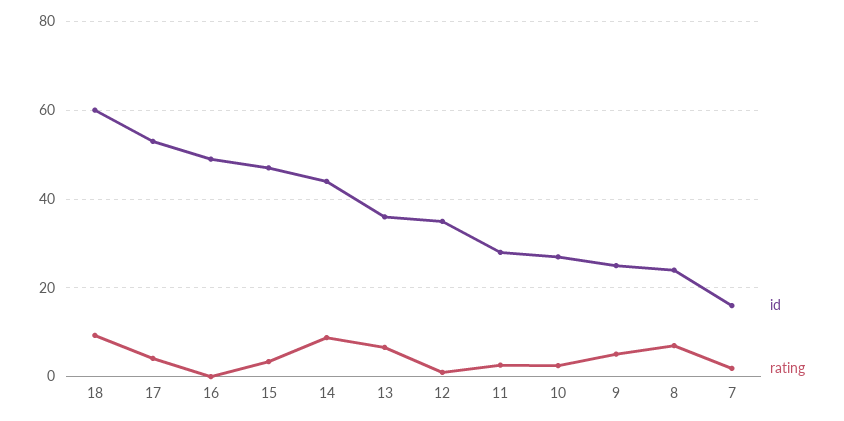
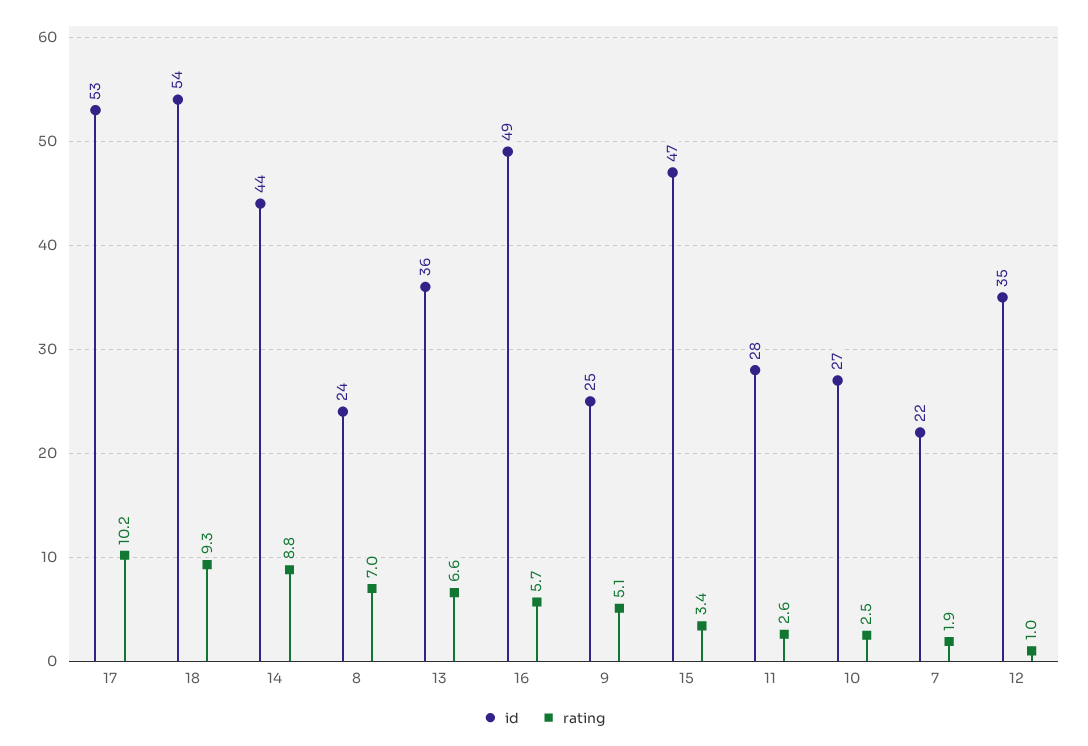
id, 18: 60 -> 54
rating, 17: 4 -> 10.2
rating, 16: 0 -> 5.7
id, 7: 16 -> 22

